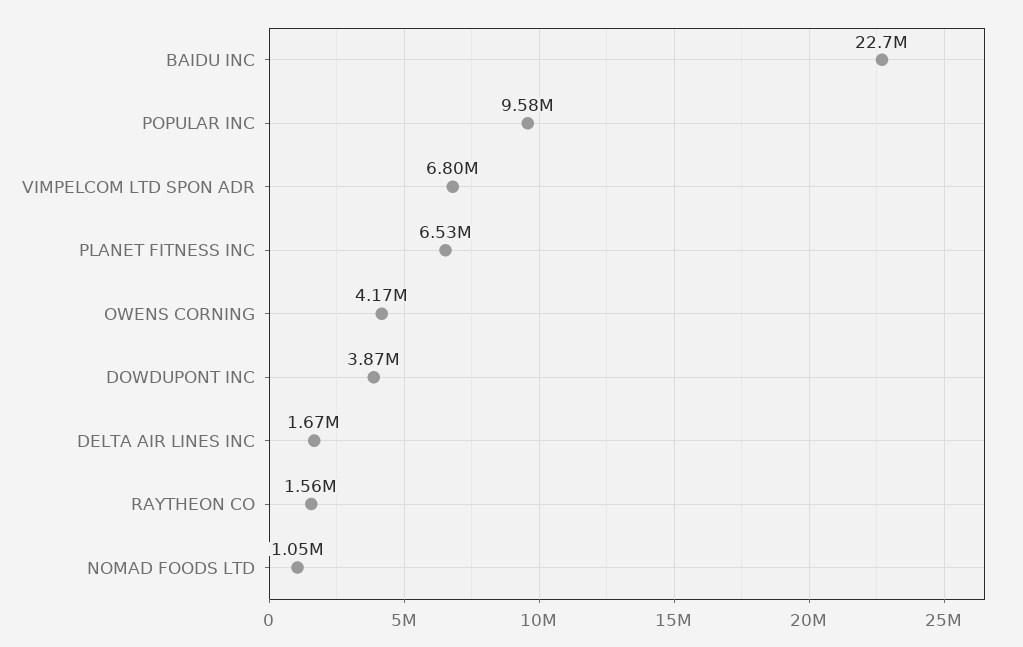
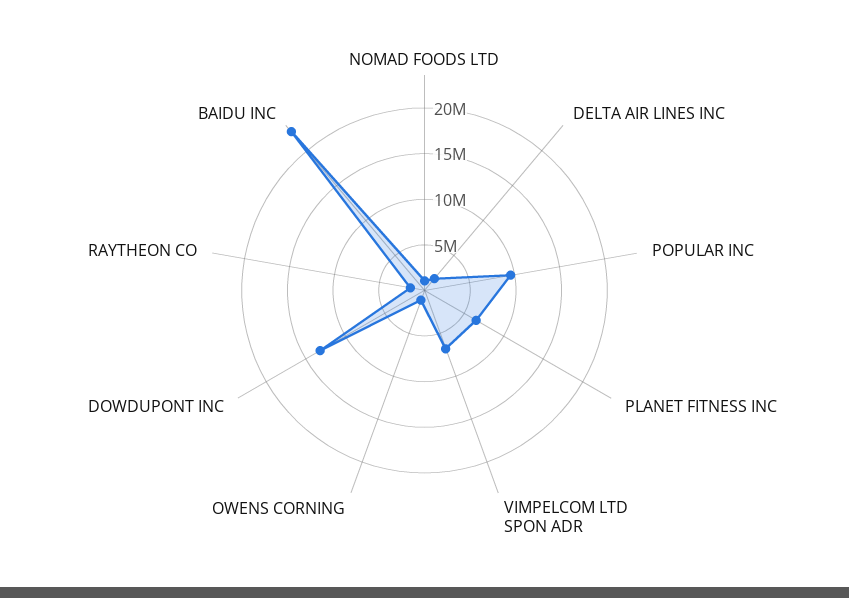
OWENS CORNING: 4170000 -> 1000000
DOWDUPONT INC: 3870000 -> 13000000

